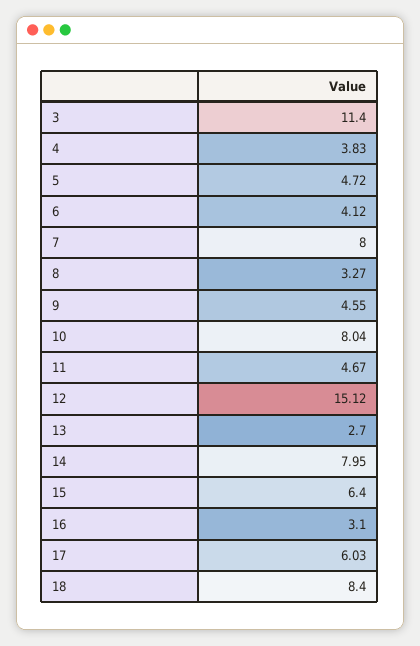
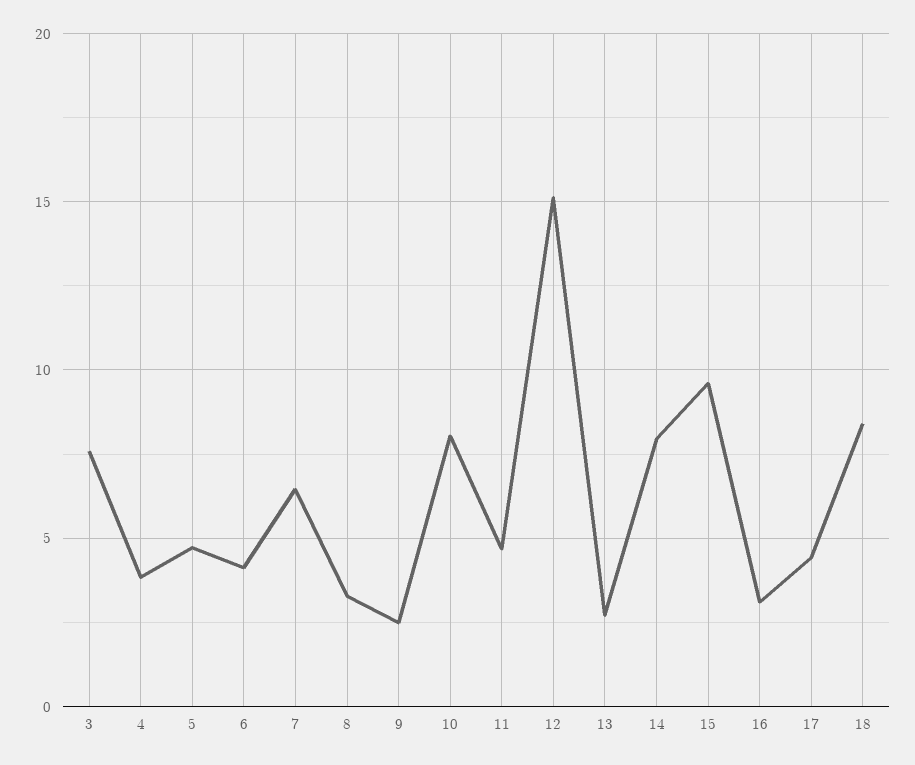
3: 11.4 -> 7.5
7: 8 -> 6.5
9: 4.55 -> 2.5
15: 6.4 -> 9.5
17: 6.03 -> 4.5

